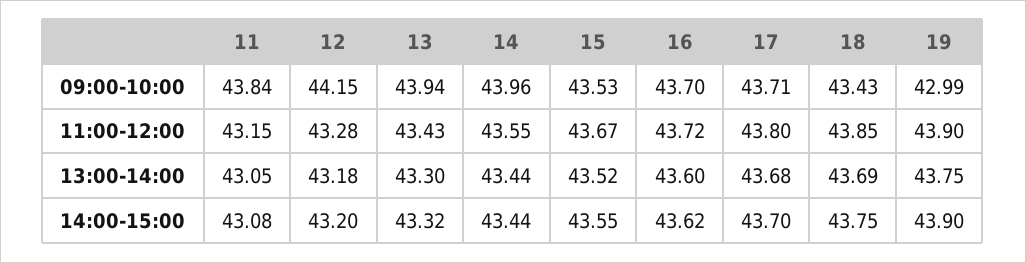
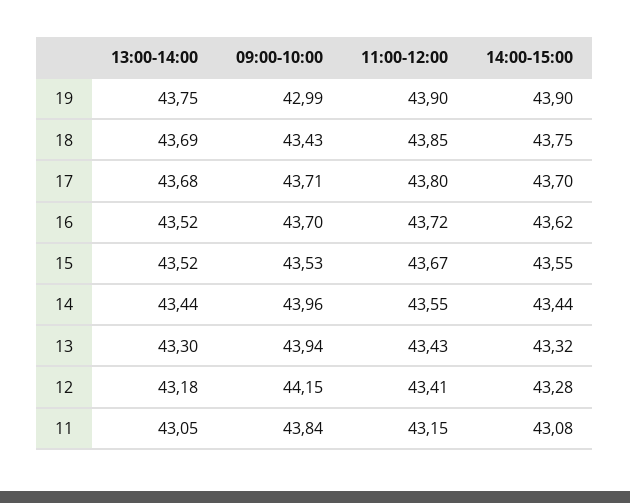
12, 11:00-12:00: 43.28 -> 43.41
16, 13:00-14:00: 43.6 -> 43.52
12, 14:00-15:00: 43.2 -> 43.28

